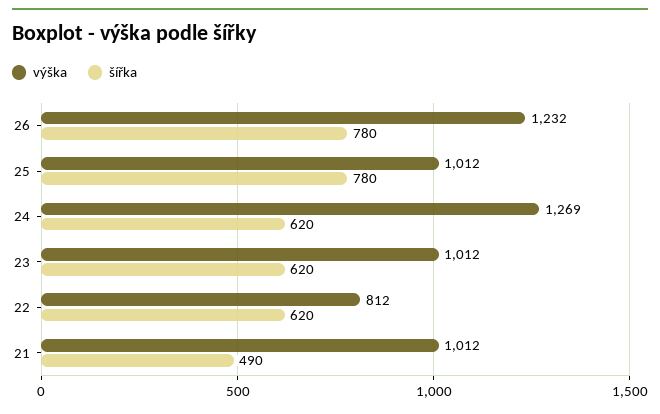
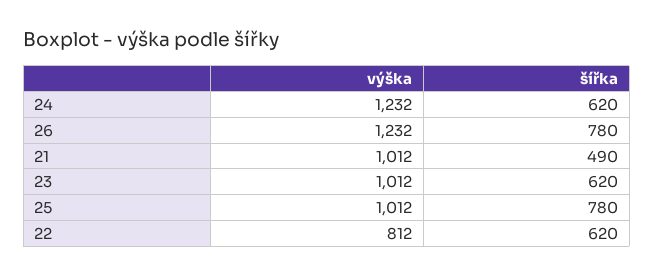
výška, 24: 1269 -> 1232

